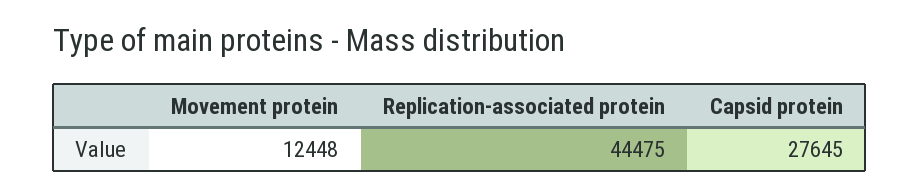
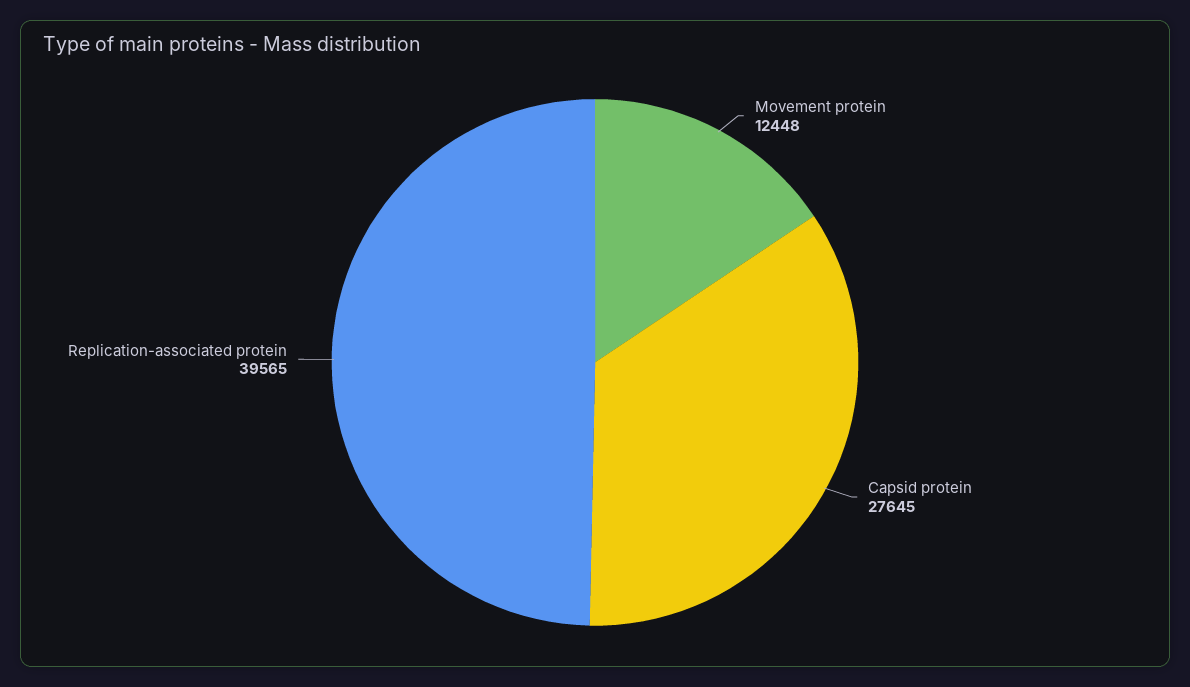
Replication-associated protein: 44475 -> 39565

